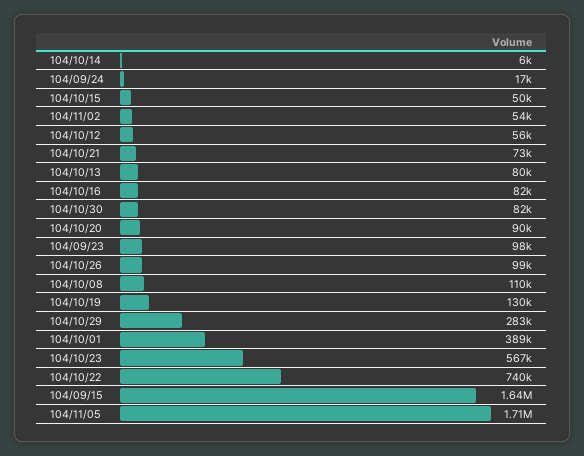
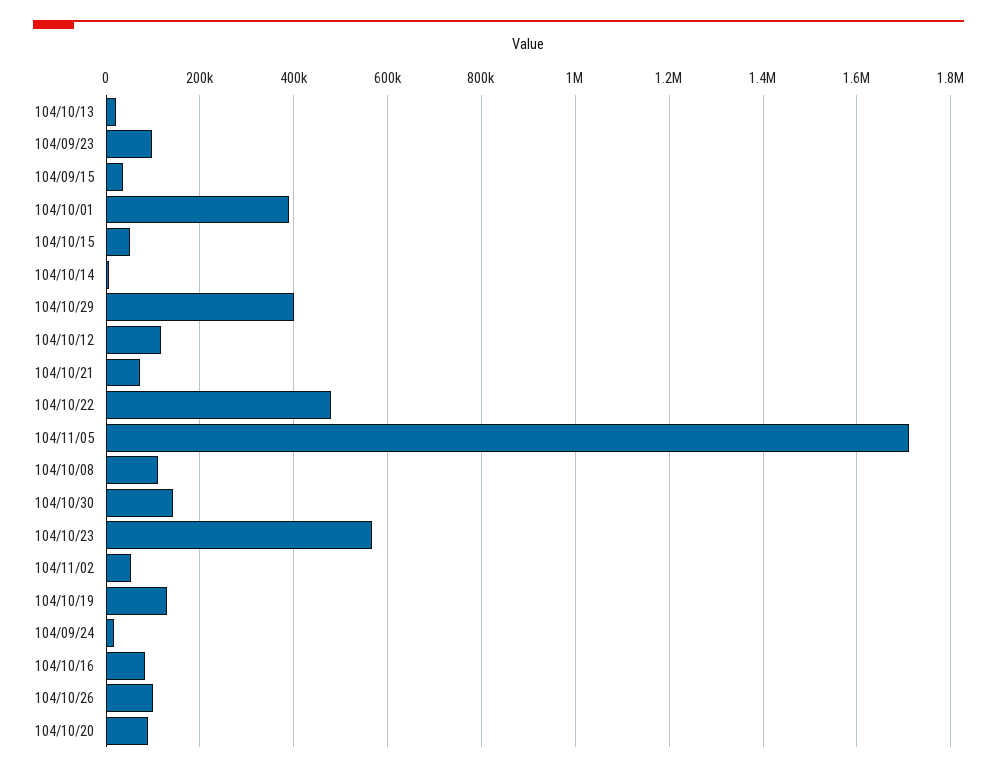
104/10/12: 56000 -> 120000
104/10/13: 80000 -> 20000
104/10/30: 82000 -> 140000
104/10/29: 283000 -> 400000
104/10/22: 740000 -> 480000
104/09/15: 1640000 -> 40000

